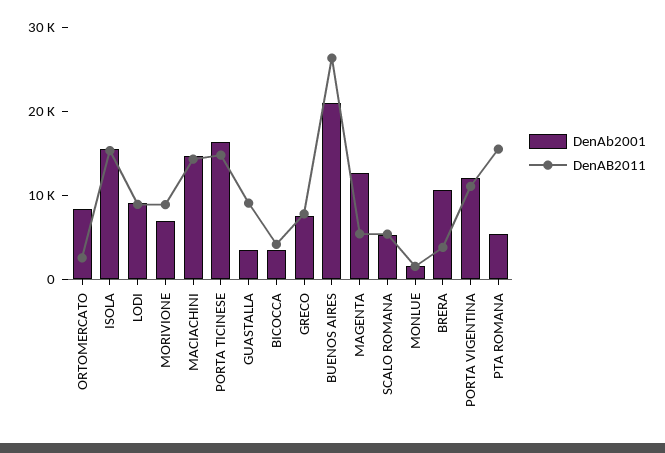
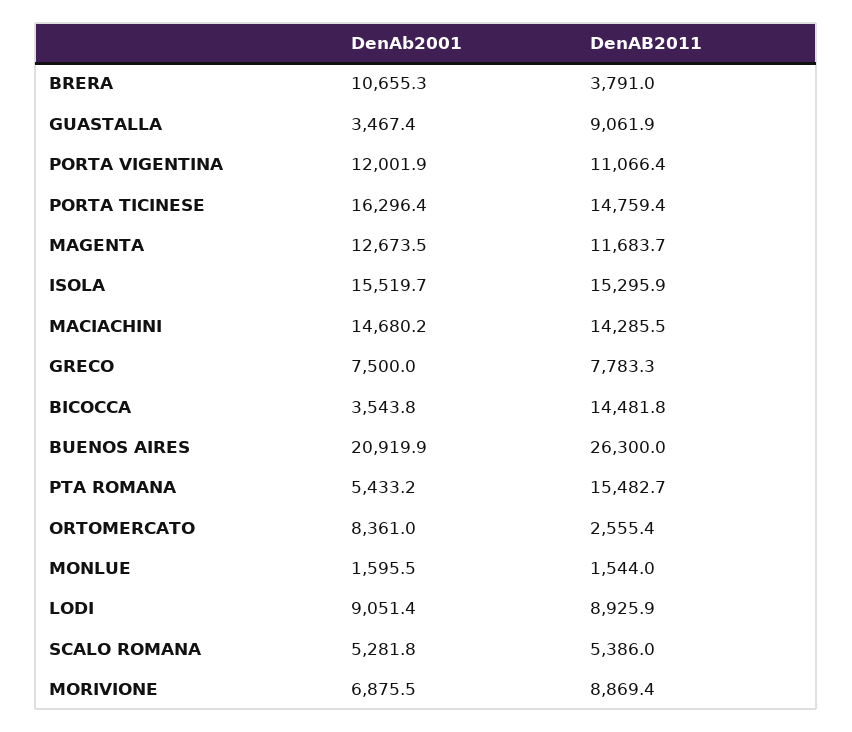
DenAB2011, BICOCCA: 4000 -> 14481.8
DenAB2011, MAGENTA: 6000 -> 11683.7

